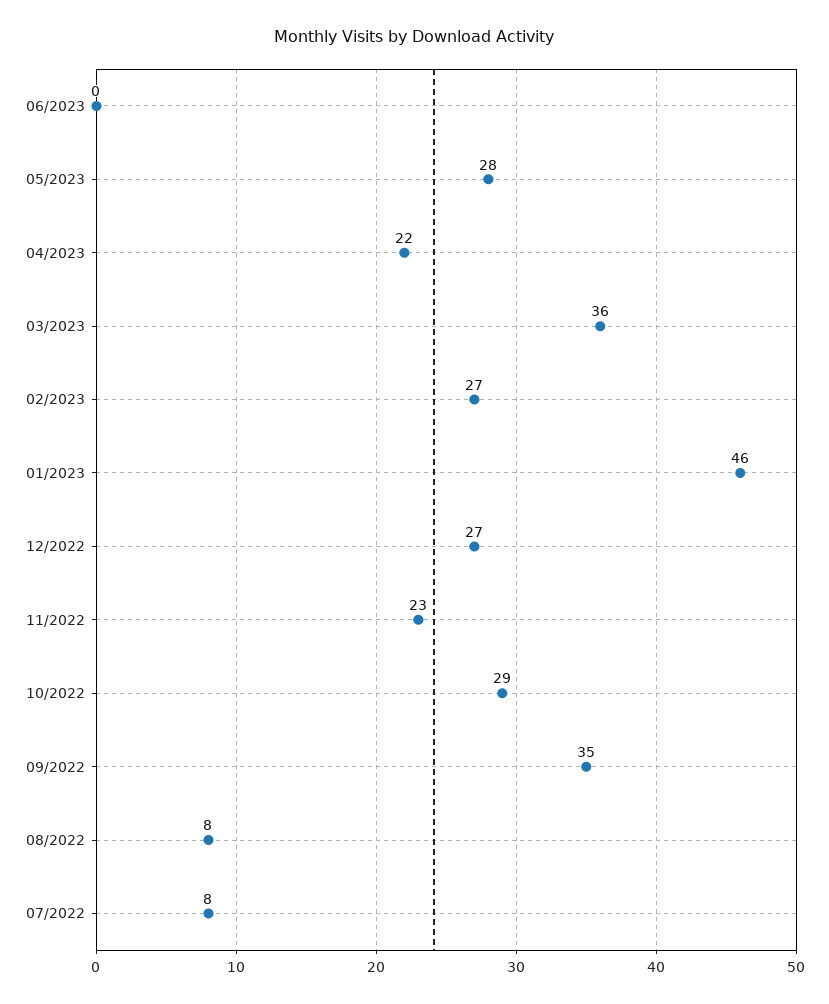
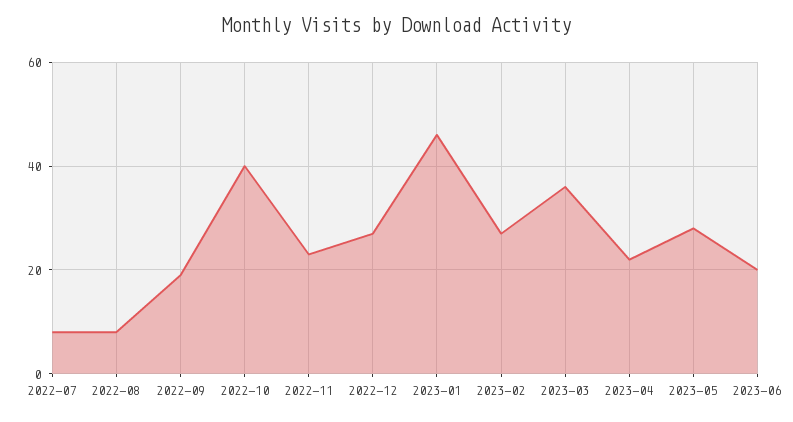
06/2023: 0 -> 20
10/2022: 29 -> 40
09/2022: 35 -> 20

